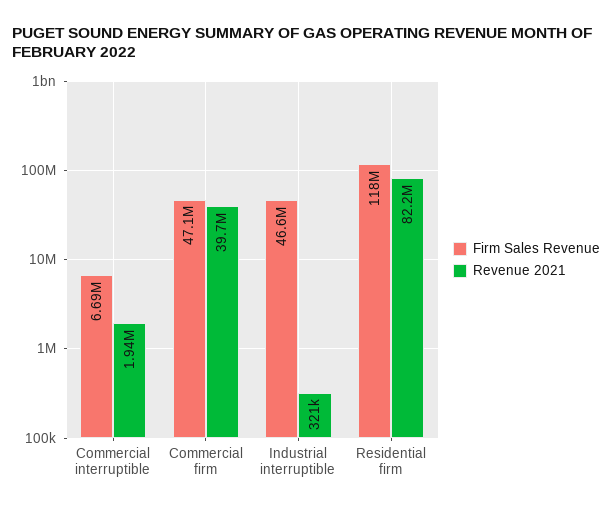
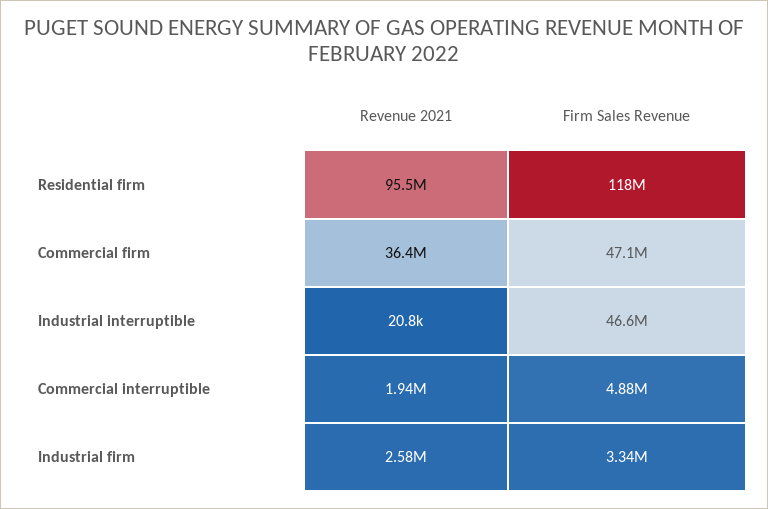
Firm Sales Revenue, Commercial interruptible: 6690000 -> 4880000
Revenue 2021, Commercial firm: 39700000 -> 36400000
Revenue 2021, Industrial interruptible: 321000 -> 20800
Revenue 2021, Residential firm: 82200000 -> 95500000
Revenue 2021, Industrial firm: none -> 2580000
Firm Sales Revenue, Industrial firm: none -> 3340000

